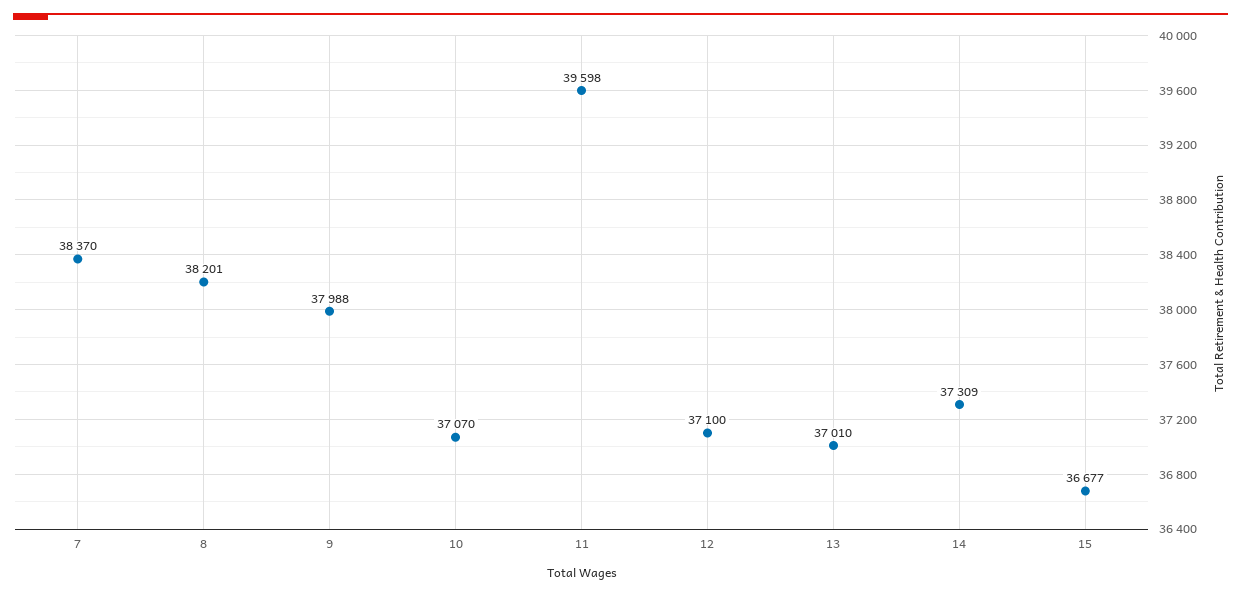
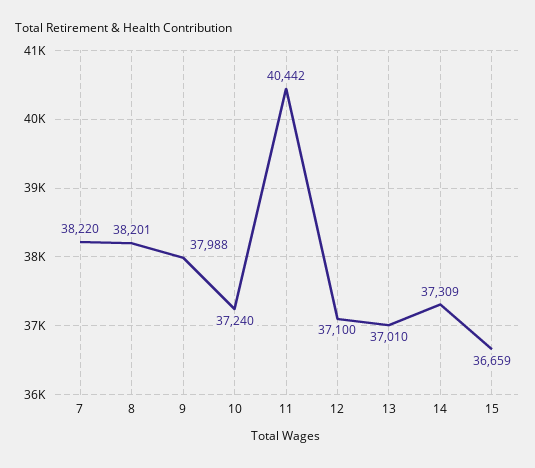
7: 38370 -> 38220
10: 37070 -> 37240
11: 39598 -> 40442
15: 36677 -> 36659

